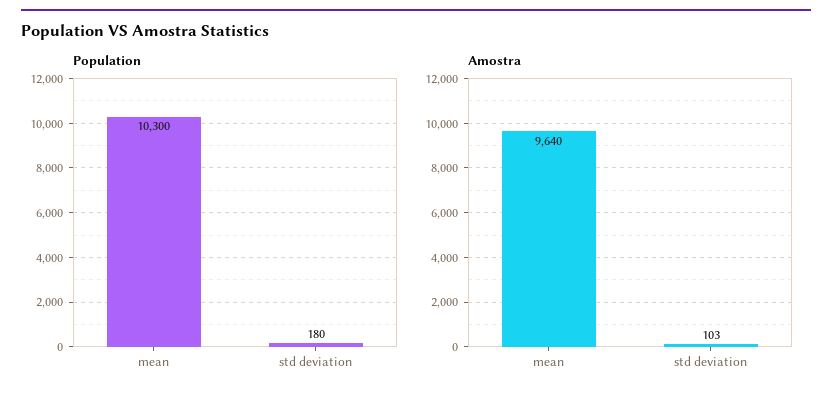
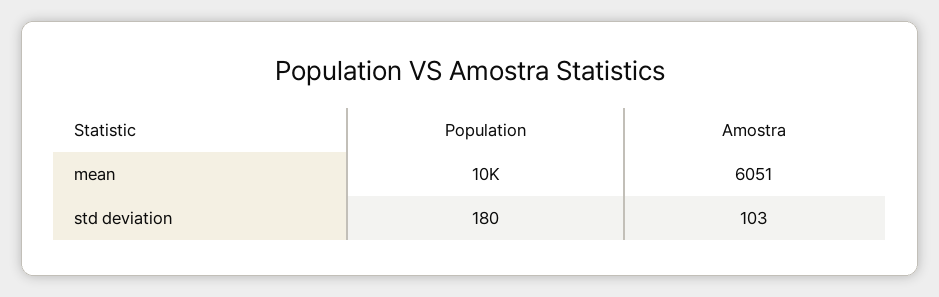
Amostra, mean: 9640 -> 6051

